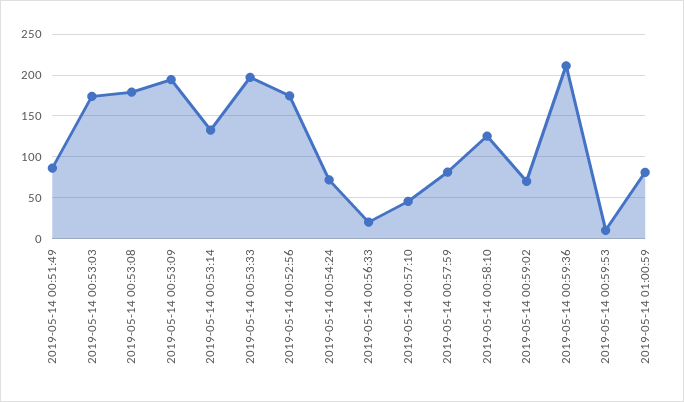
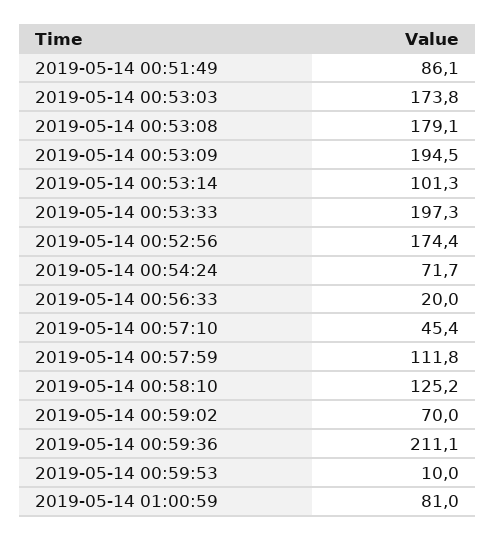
2019-05-14 00:53:14: 130 -> 101.3
2019-05-14 00:57:59: 80 -> 111.8

